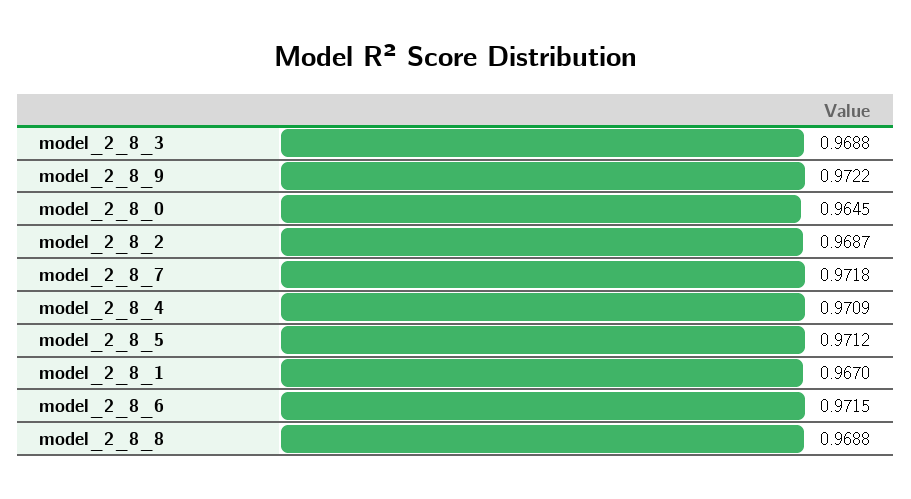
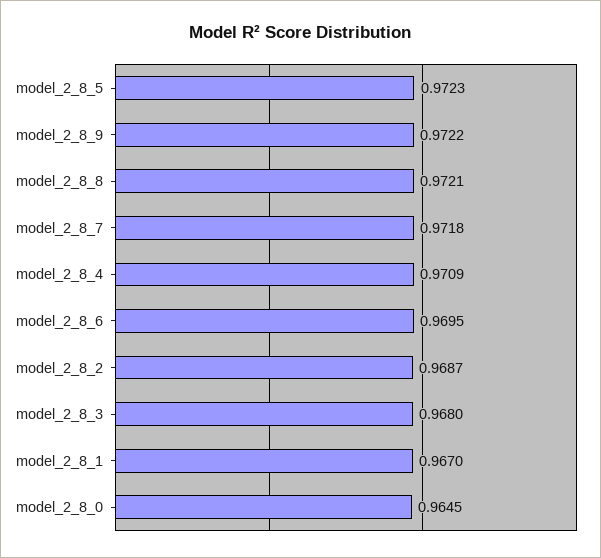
model_2_8_3: 0.9688 -> 0.968
model_2_8_5: 0.9712 -> 0.9723
model_2_8_6: 0.9715 -> 0.9695
model_2_8_8: 0.9688 -> 0.9721

